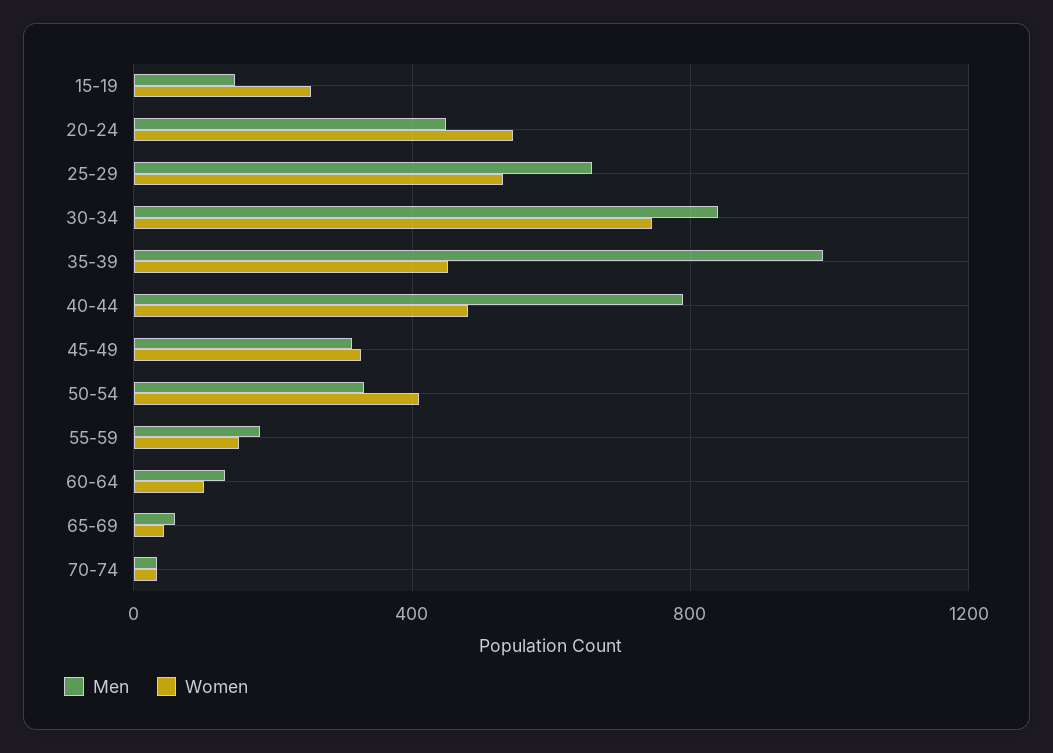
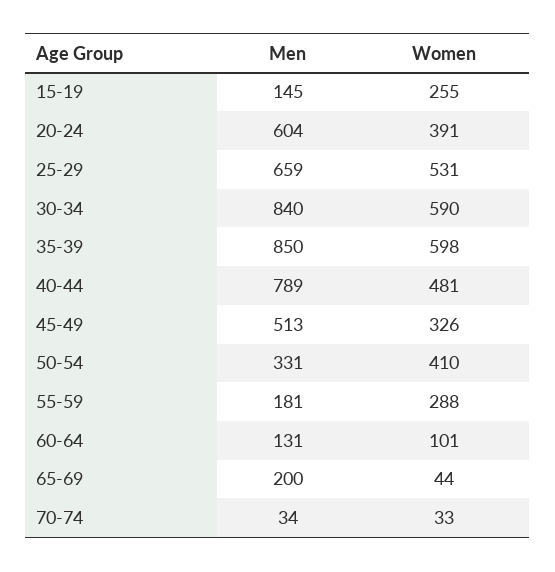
Men, 20-24: 450 -> 604
Women, 20-24: 550 -> 391
Women, 30-34: 750 -> 590
Men, 35-39: 1000 -> 850
Women, 35-39: 450 -> 598
Men, 45-49: 300 -> 513
Women, 55-59: 150 -> 288
Men, 65-69: 50 -> 200

